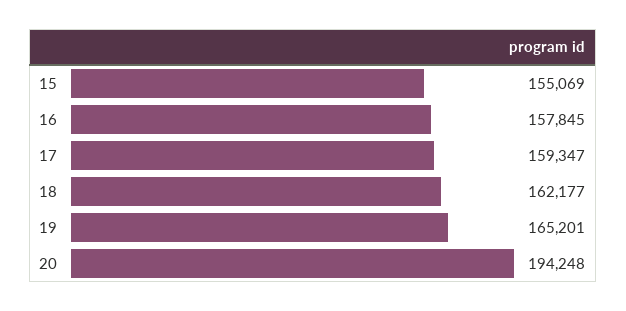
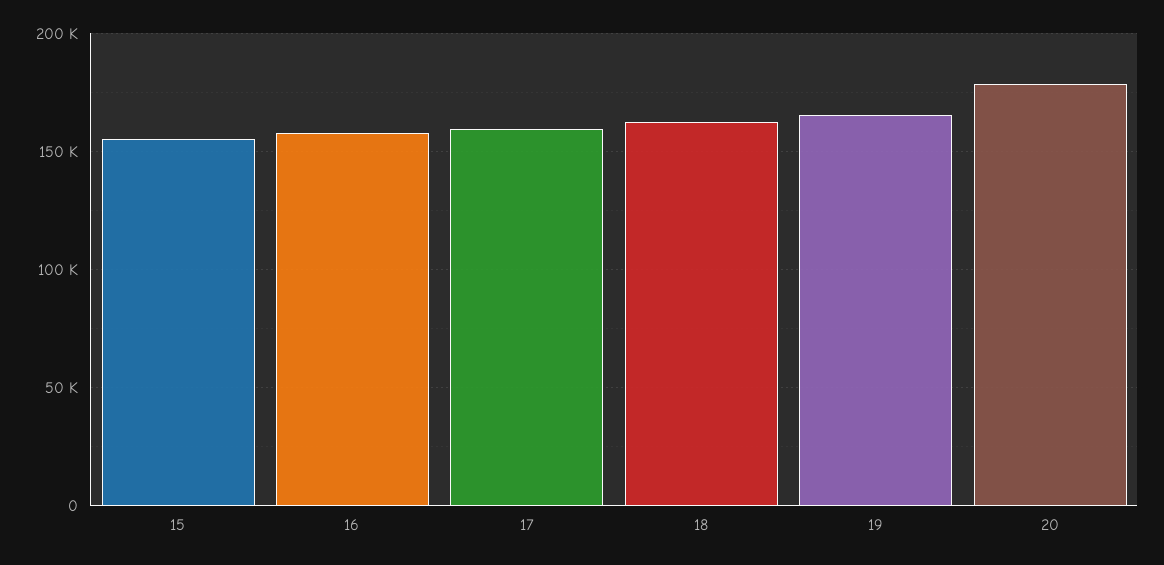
20: 194248 -> 180000

